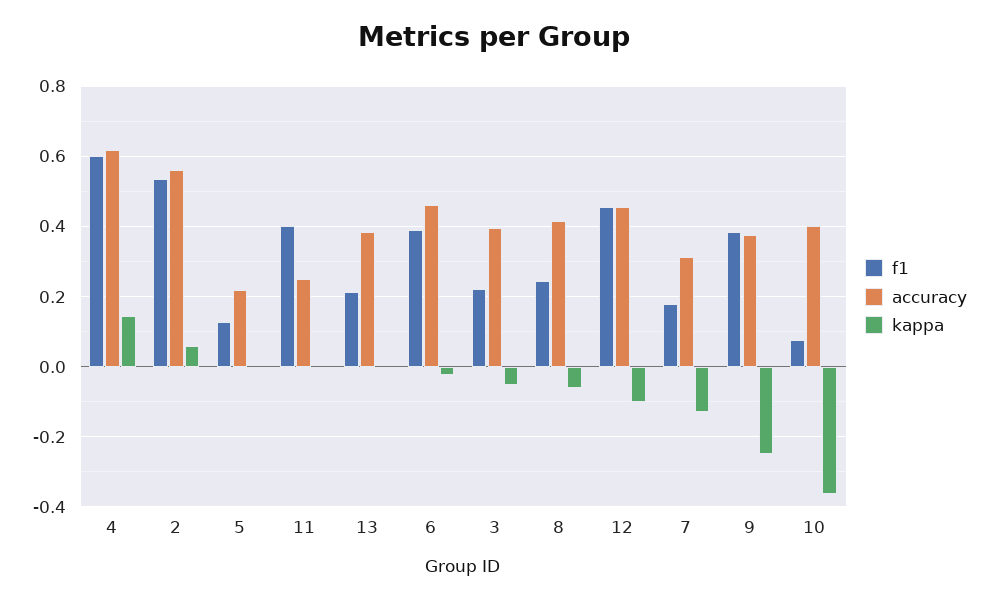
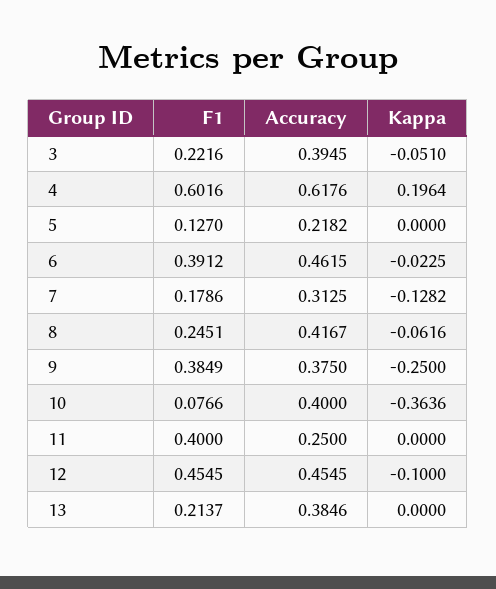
kappa, 4: 0.14 -> 0.1964
f1, 2: 0.54 -> none
accuracy, 2: 0.56 -> none
kappa, 2: 0.06 -> none

